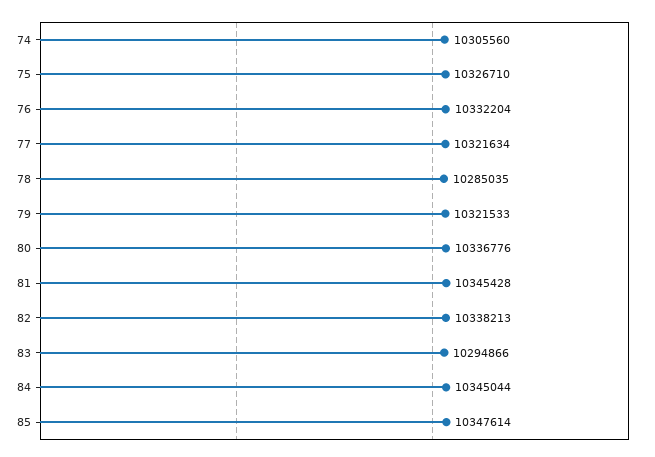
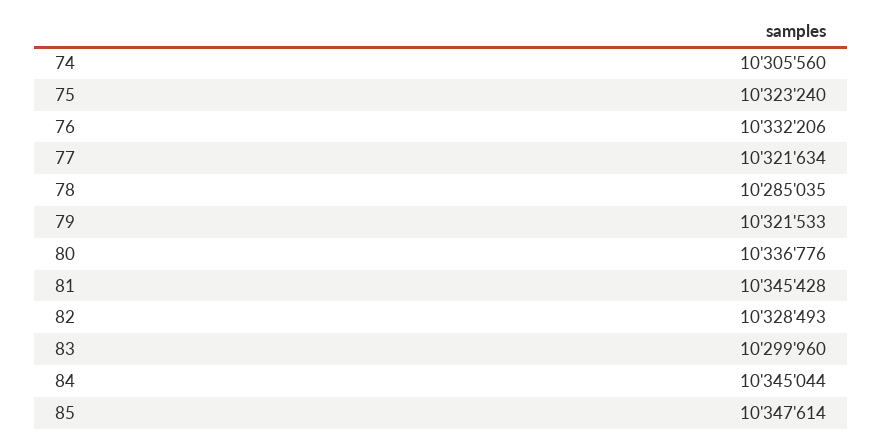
75: 10326710 -> 10323240
76: 10332204 -> 10332206
82: 10338213 -> 10328493
83: 10294866 -> 10299960

